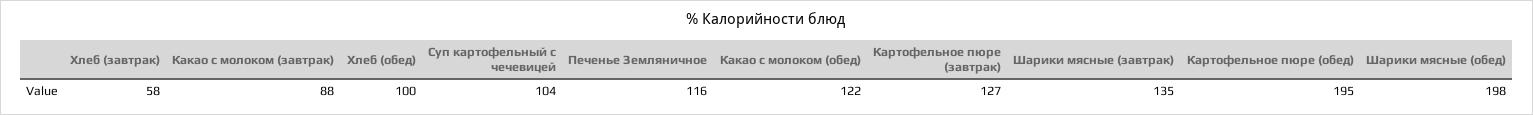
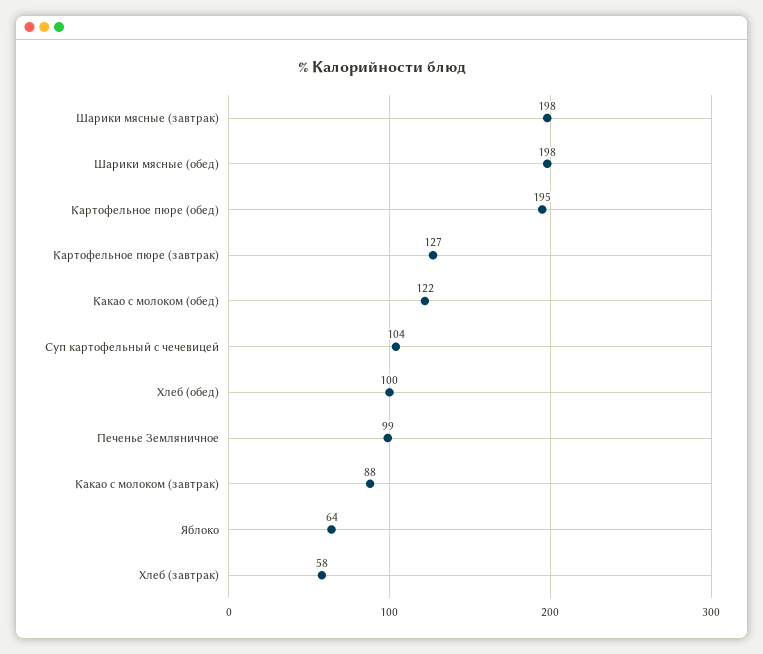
Печенье Земляничное: 116 -> 99
Шарики мясные (завтрак): 135 -> 198
Яблоко: none -> 64

